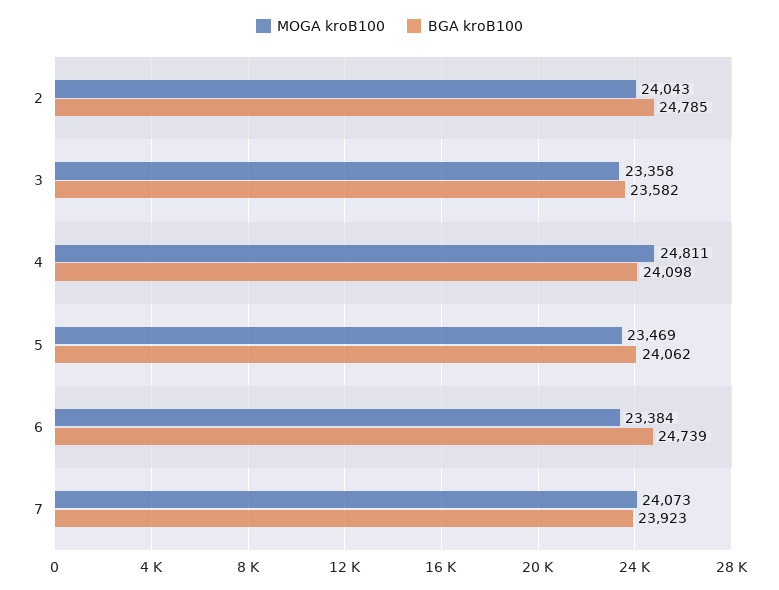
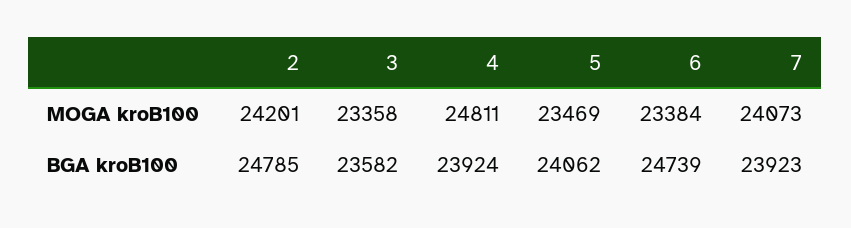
MOGA kroB100, 2: 24043 -> 24201
BGA kroB100, 4: 24098 -> 23924

